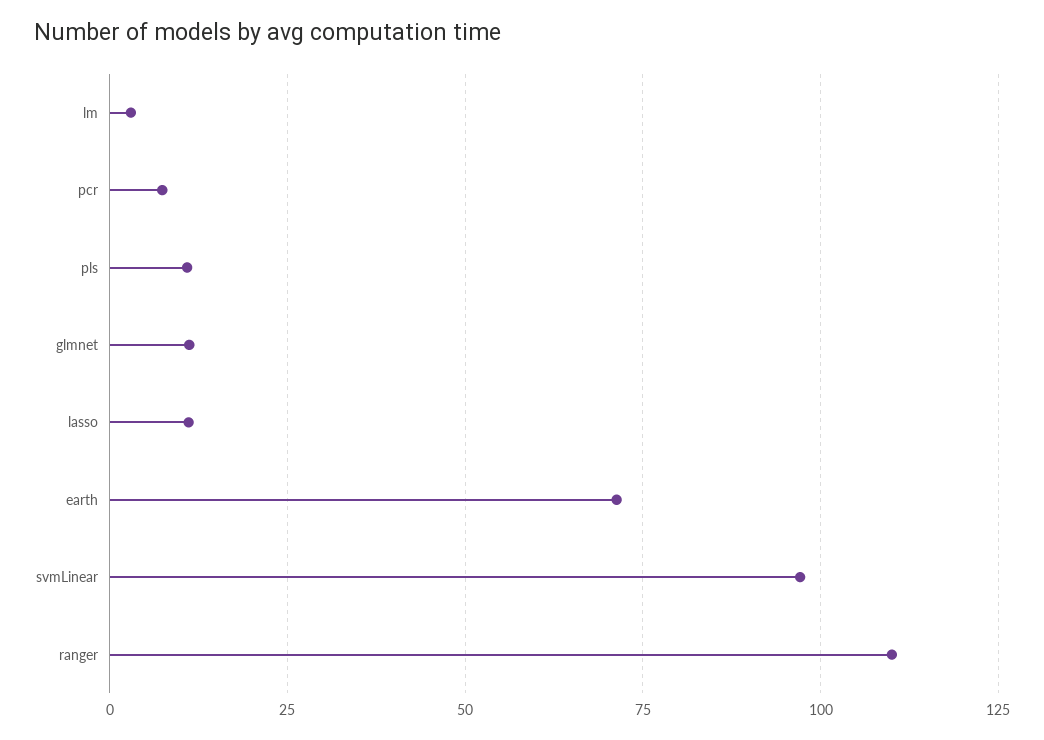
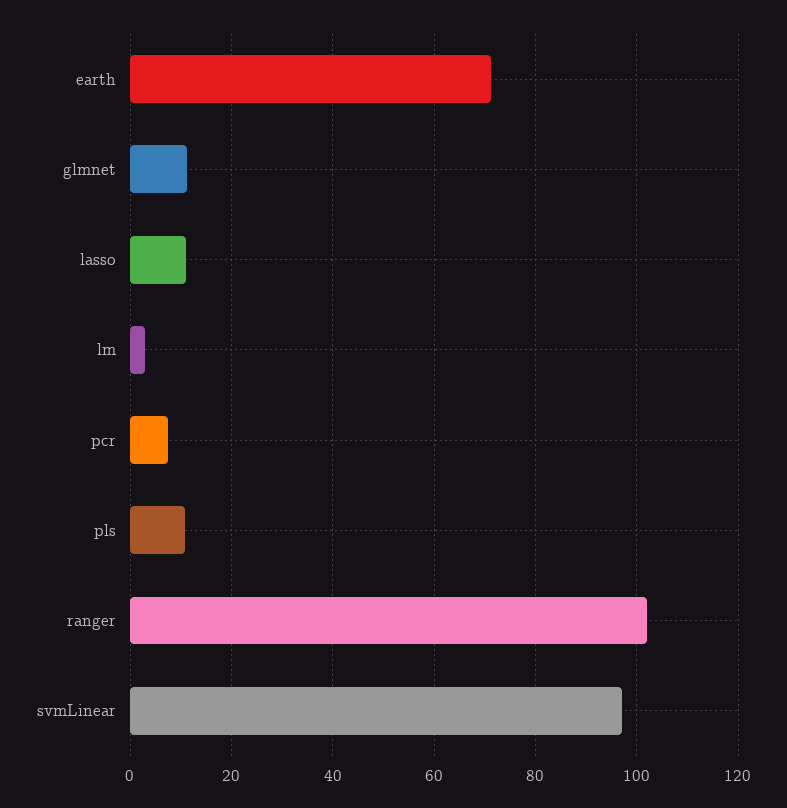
ranger: 110 -> 102

